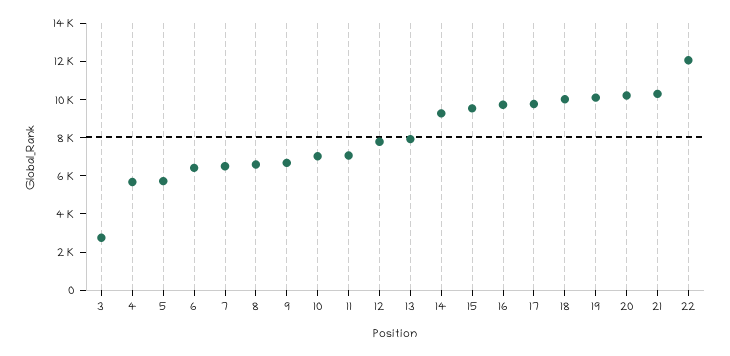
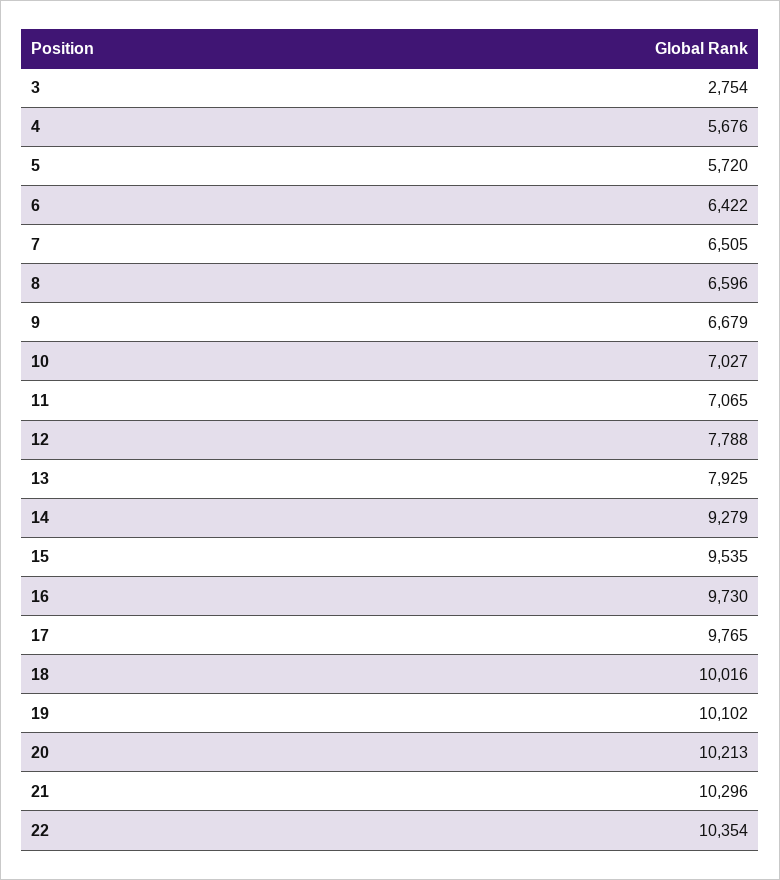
22: 12000 -> 10354

